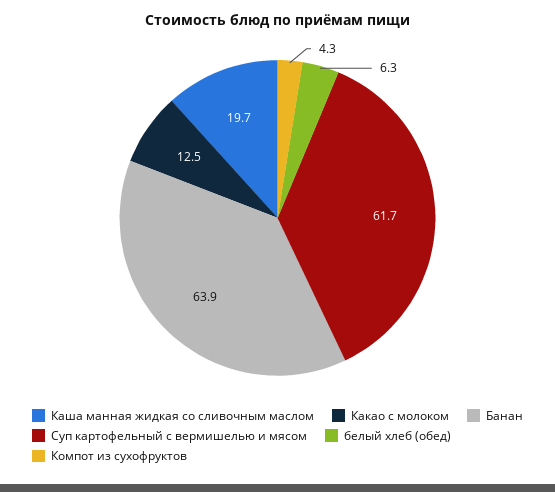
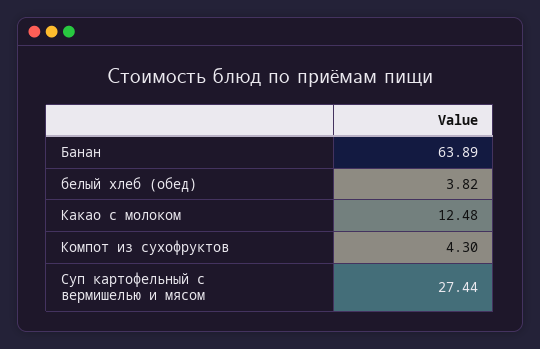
Каша манная жидкая со сливочным маслом: 19.7 -> none
Суп картофельный с вермишелью и мясом: 61.7 -> 27.44
белый хлеб (обед): 6.3 -> 3.82

